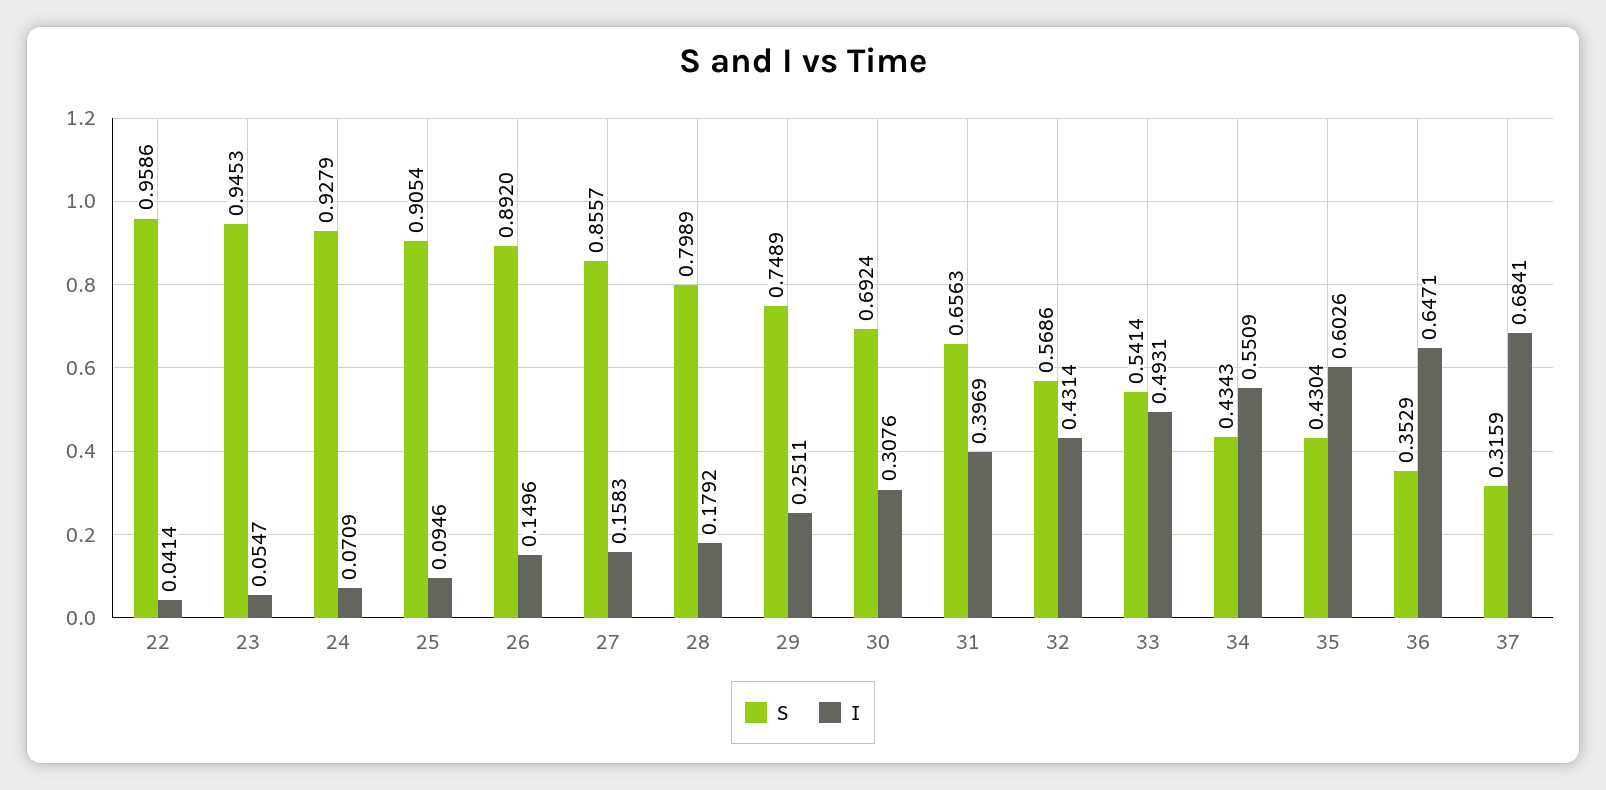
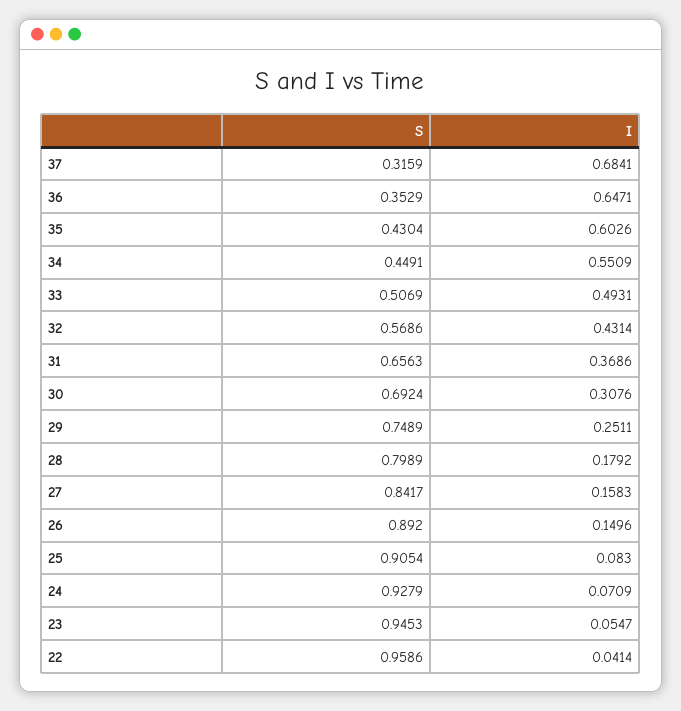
I, 25: 0.0946 -> 0.083
S, 27: 0.8557 -> 0.8417
I, 31: 0.3969 -> 0.3686
S, 33: 0.5414 -> 0.5069
S, 34: 0.4343 -> 0.4491

